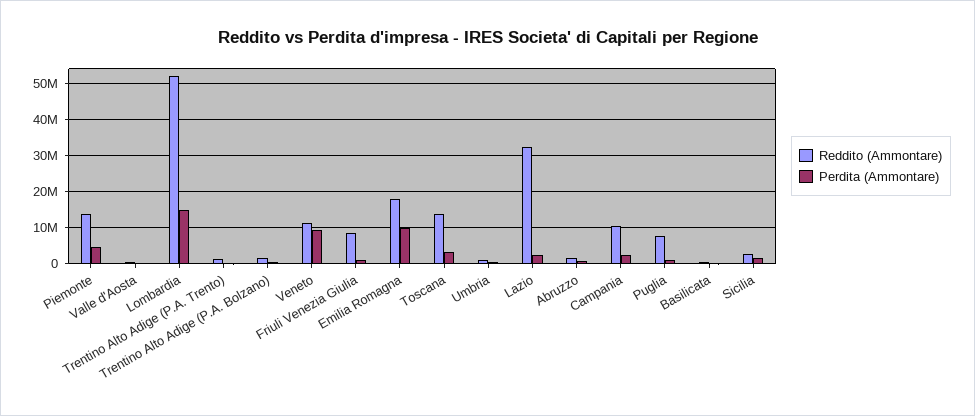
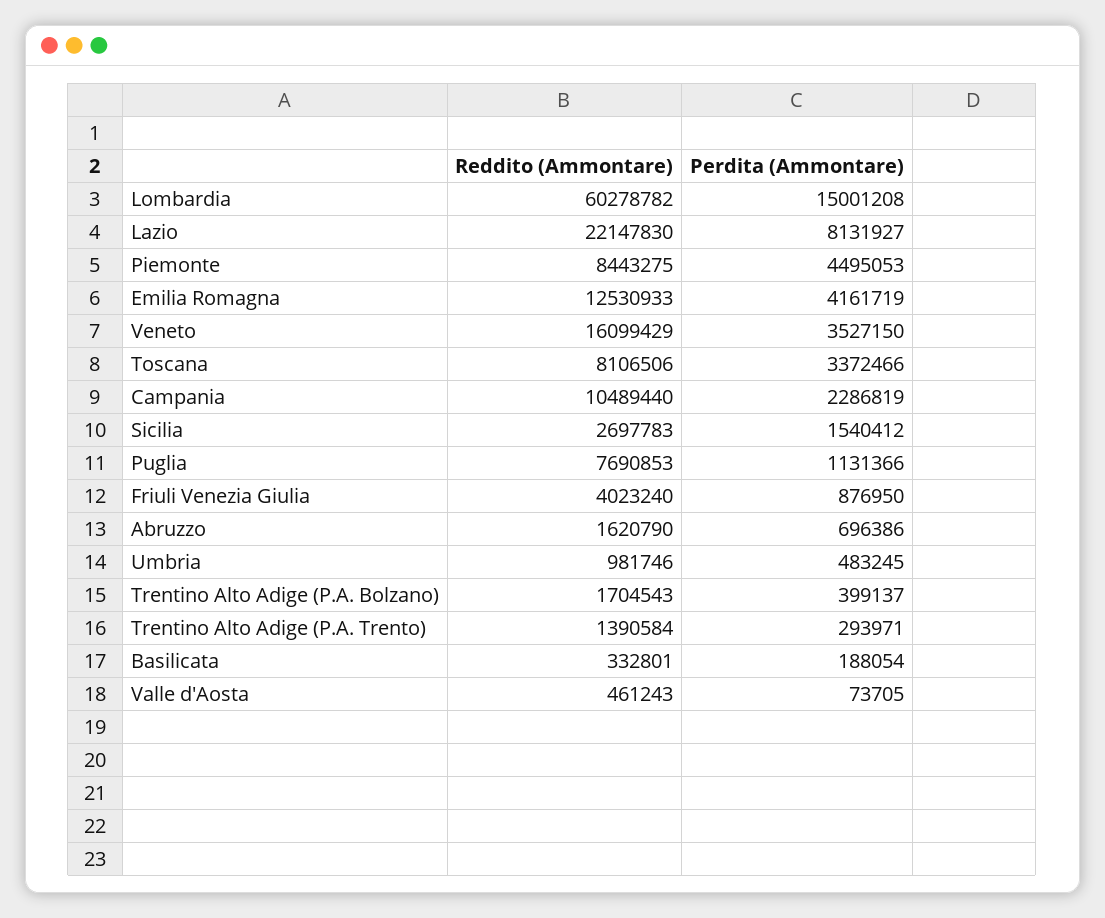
Reddito (Ammontare), Piemonte: 14000000 -> 8443275
Reddito (Ammontare), Lombardia: 52000000 -> 60278782
Reddito (Ammontare), Veneto: 12000000 -> 16099429
Perdita (Ammontare), Veneto: 10000000 -> 3527150
Reddito (Ammontare), Friuli Venezia Giulia: 8000000 -> 4023240
Reddito (Ammontare), Emilia Romagna: 18000000 -> 12530933
Perdita (Ammontare), Emilia Romagna: 10000000 -> 4161719
Reddito (Ammontare), Toscana: 14000000 -> 8106506
Reddito (Ammontare), Lazio: 32000000 -> 22147830
Perdita (Ammontare), Lazio: 2000000 -> 8131927

